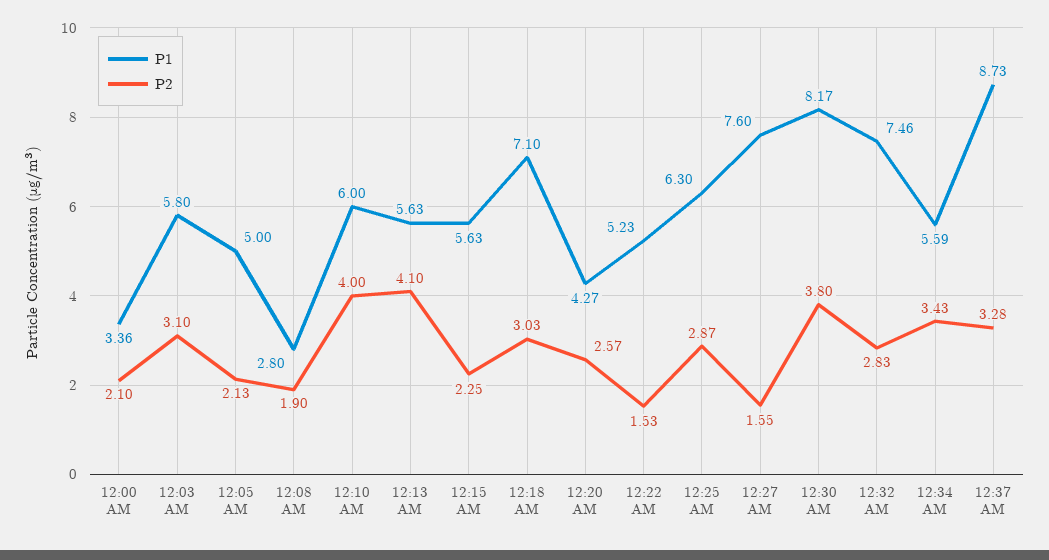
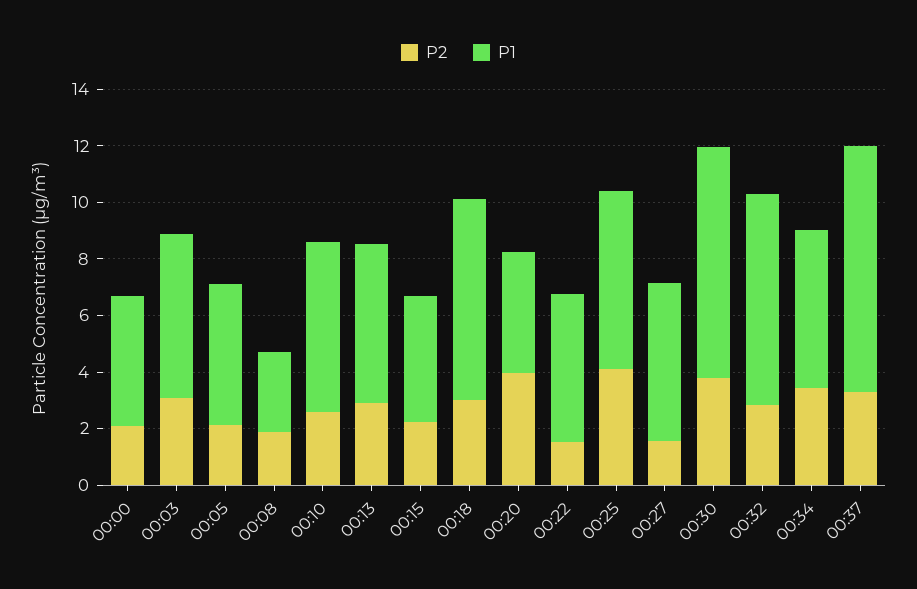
P1, 12:00 AM: 3.36 -> 4.5
P2, 12:10 AM: 4 -> 2.5
P2, 12:13 AM: 4.1 -> 3
P1, 12:15 AM: 5.63 -> 4.5
P2, 12:20 AM: 2.57 -> 4
P2, 12:25 AM: 2.87 -> 4
P1, 12:27 AM: 7.6 -> 5.5

